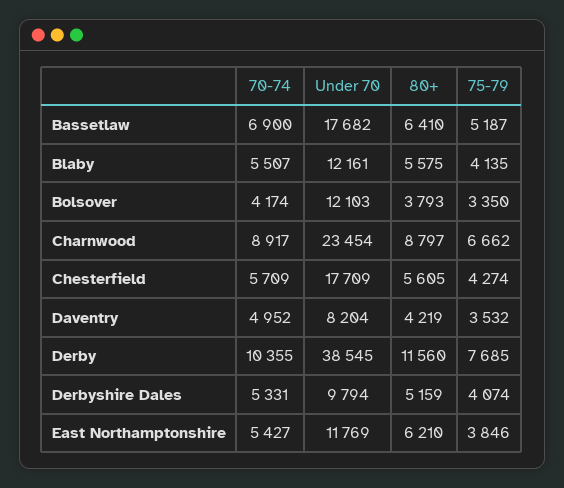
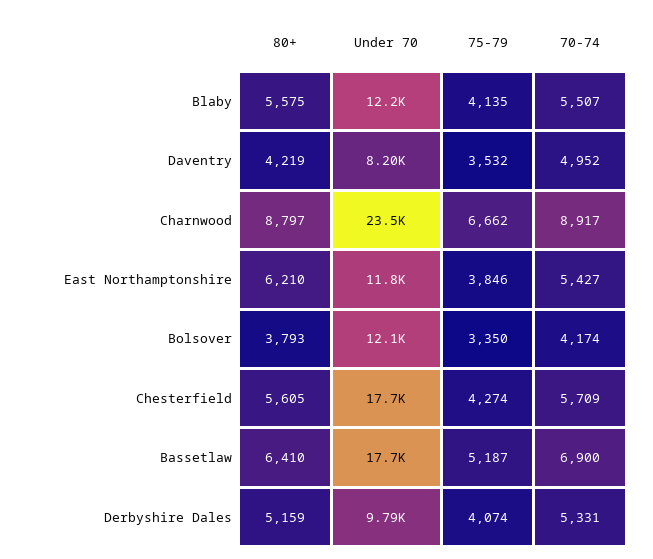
70-74, Derby: 10355 -> none
Under 70, Derby: 38545 -> none
80+, Derby: 11560 -> none
75-79, Derby: 7685 -> none

